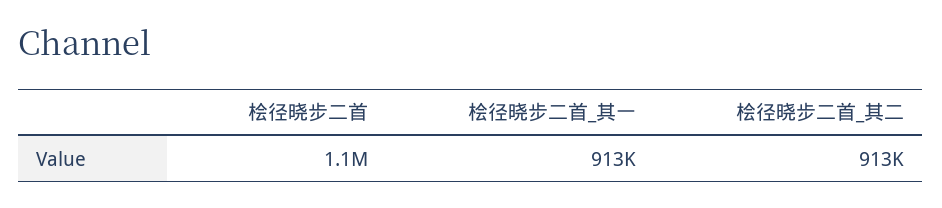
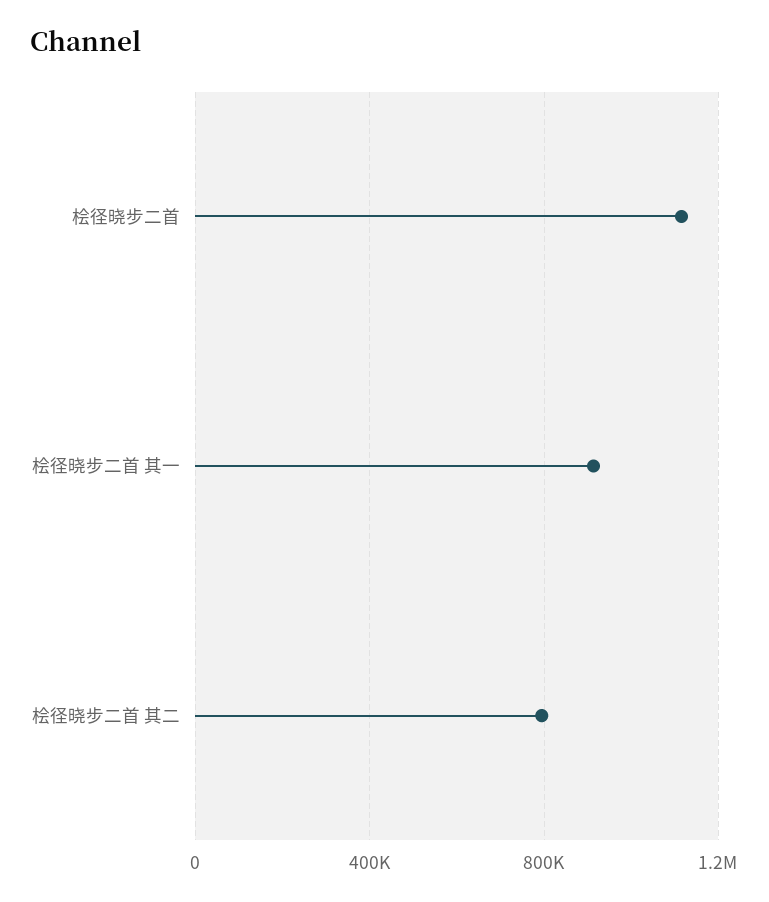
桧径晓步二首_其二: 913000 -> 800000

